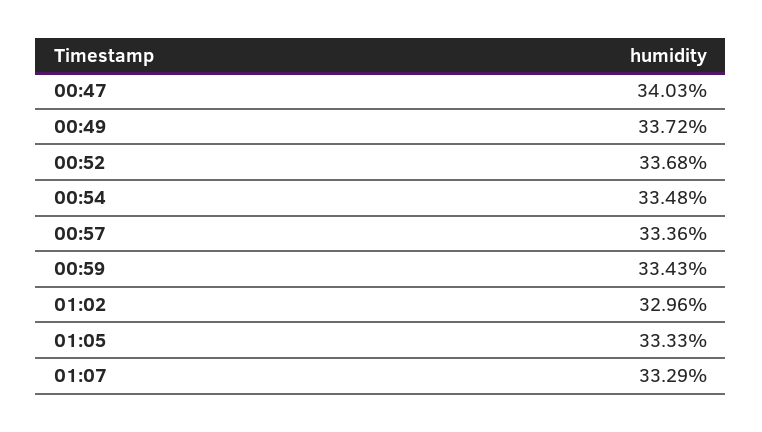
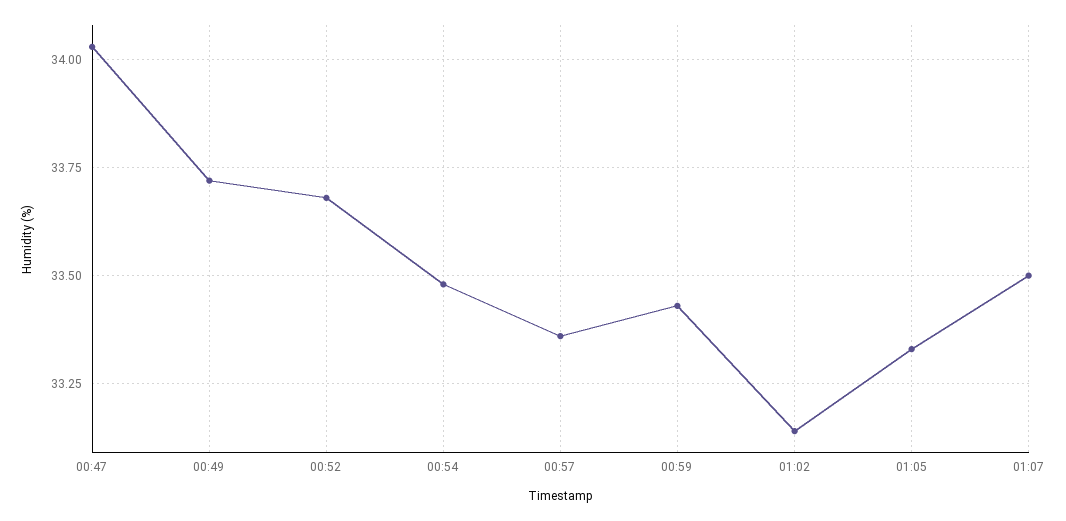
01:02: 32.96 -> 33.15
01:07: 33.29 -> 33.5

